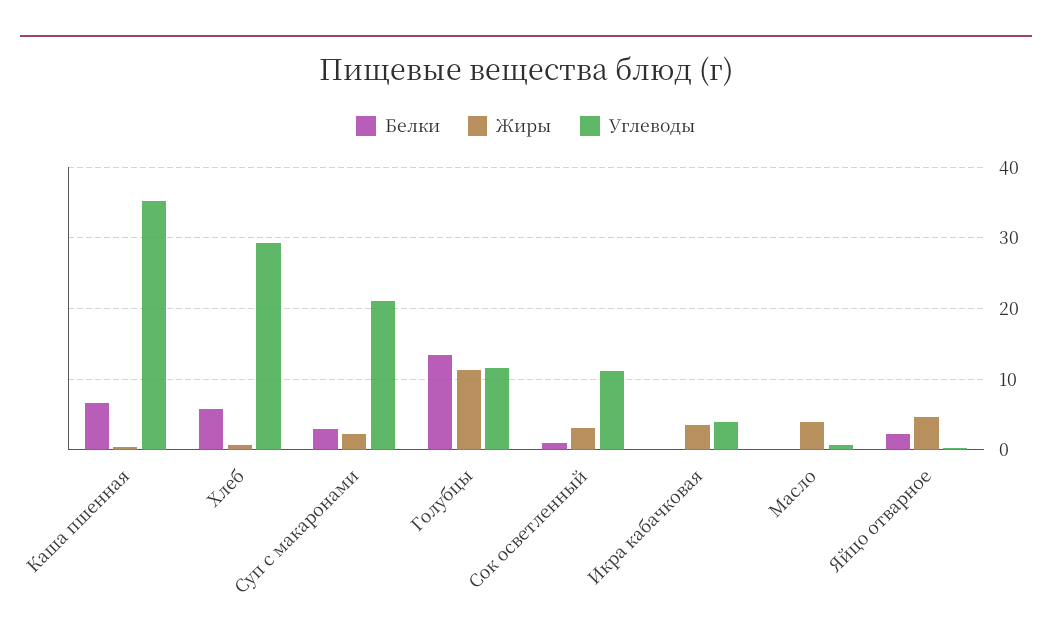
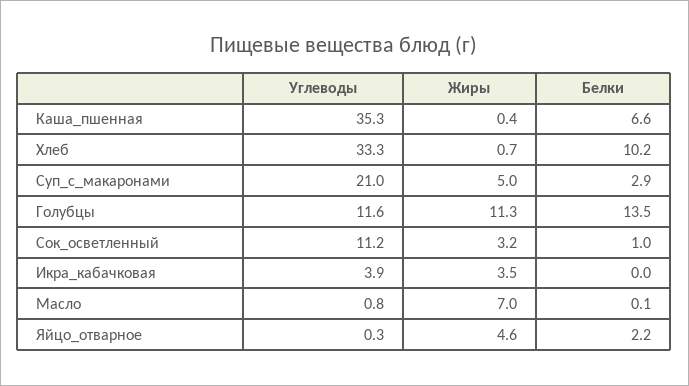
Белки, Хлеб: 6 -> 10.2
Углеводы, Хлеб: 29 -> 33.3
Жиры, Суп с макаронами: 2 -> 5
Жиры, Масло: 4 -> 7

